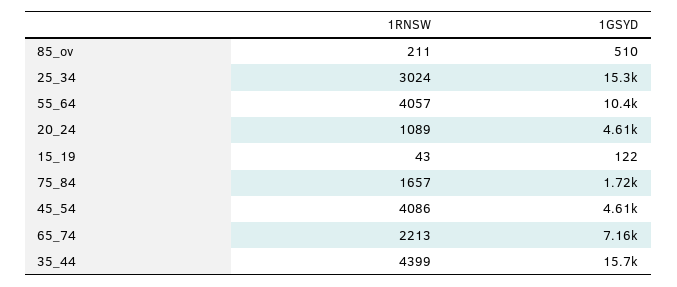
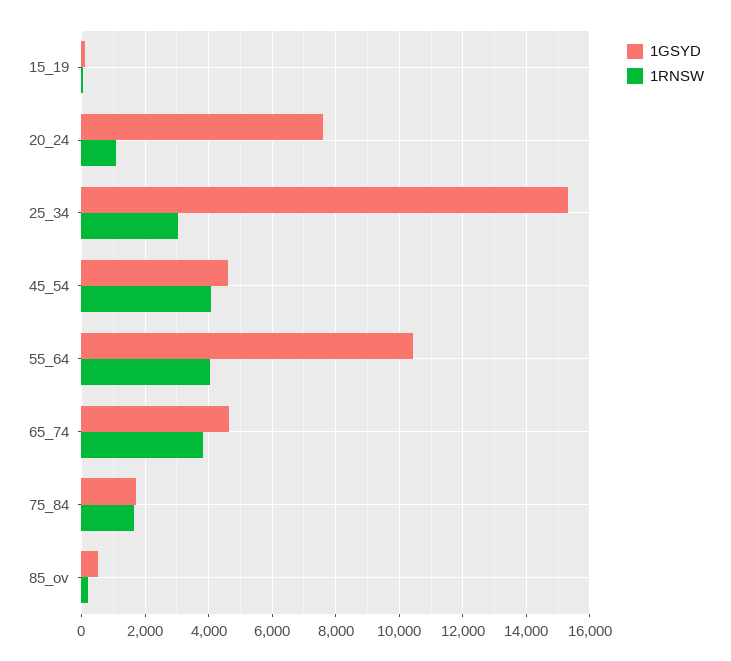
1GSYD, 20_24: 4610 -> 7600
1RNSW, 65_74: 2213 -> 3800
1GSYD, 65_74: 7160 -> 4600
1RNSW, 35_44: 4399 -> none
1GSYD, 35_44: 15700 -> none

